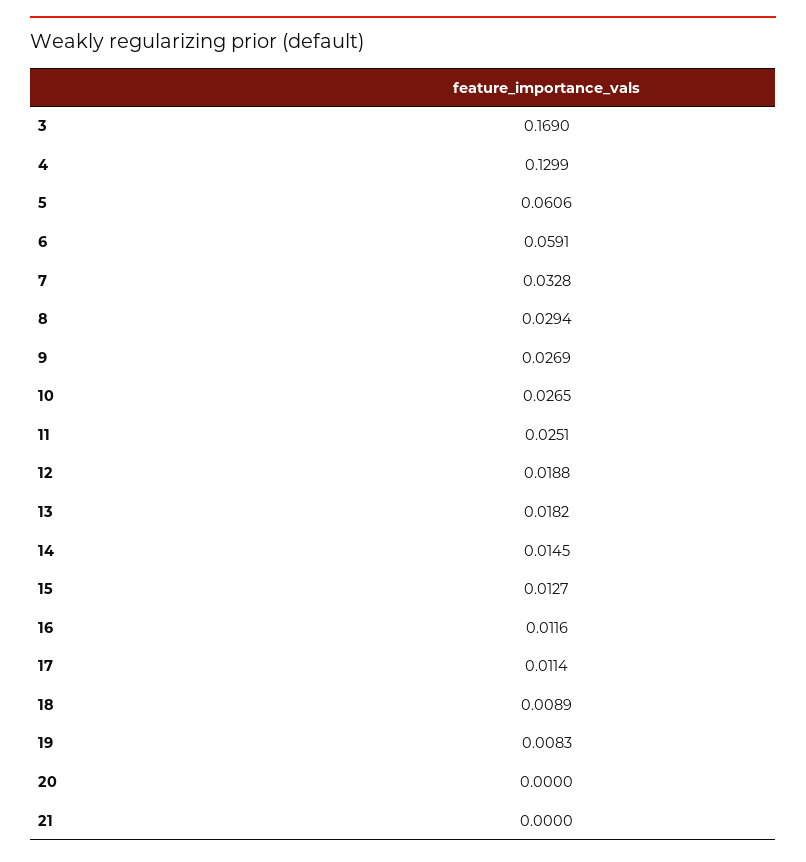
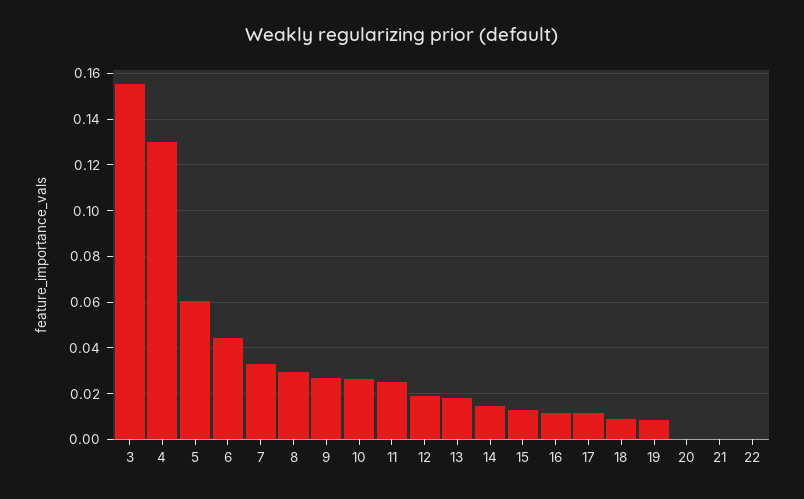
3: 0.169 -> 0.155
6: 0.0591 -> 0.045
22: none -> 0

